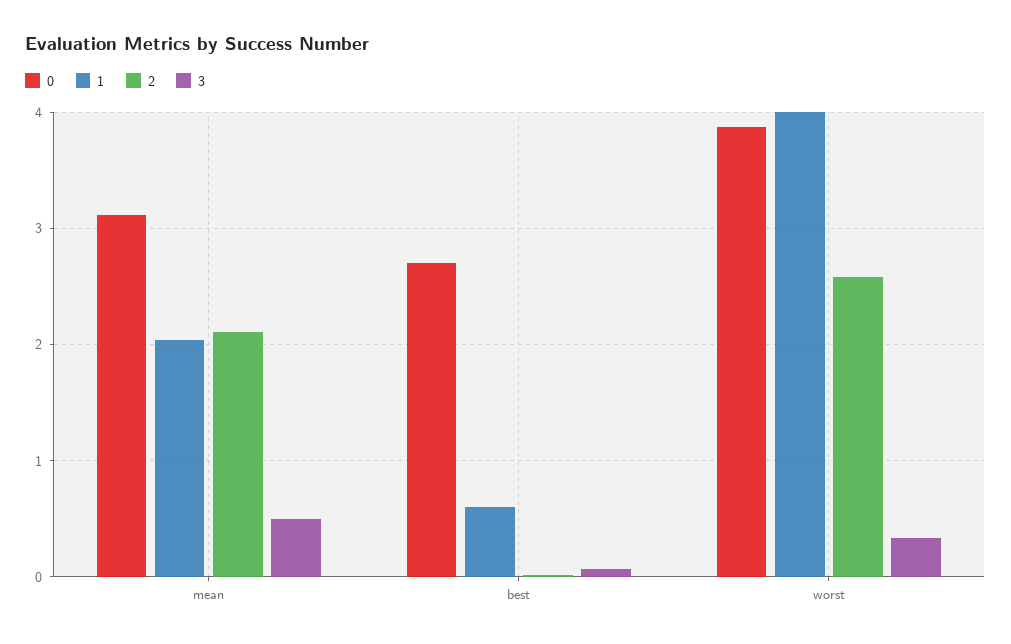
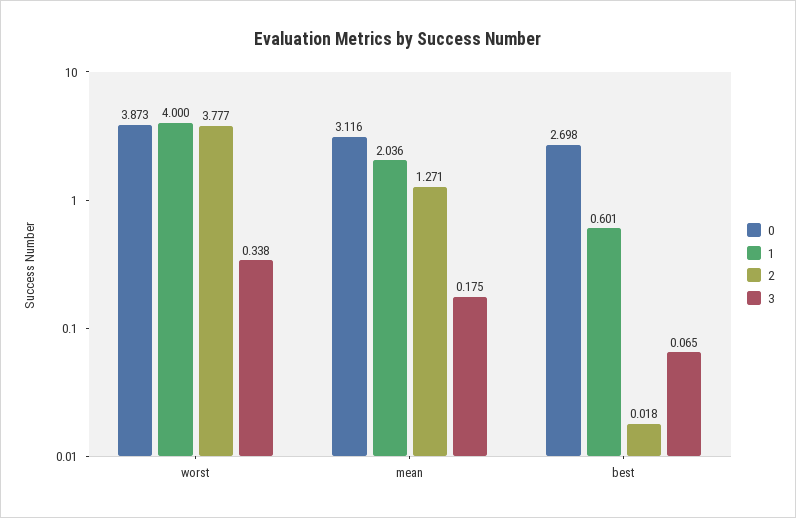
2, mean: 2.1 -> 1.271
3, mean: 0.5 -> 0.175
2, worst: 2.6 -> 3.777

